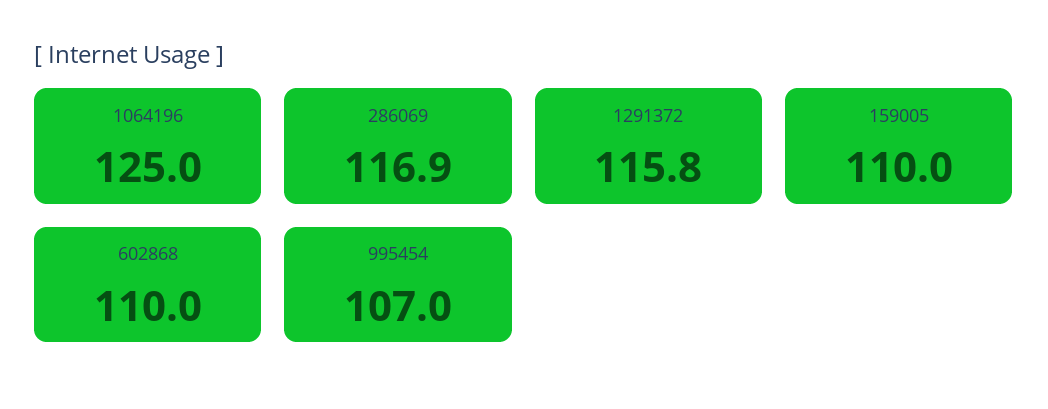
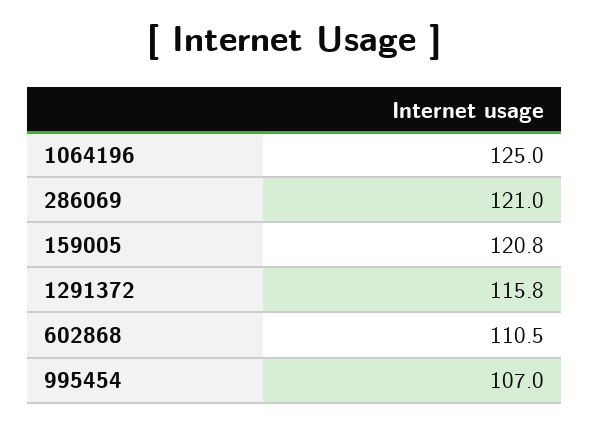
286069: 116.9 -> 121
159005: 110 -> 120.8
602868: 110 -> 110.5

